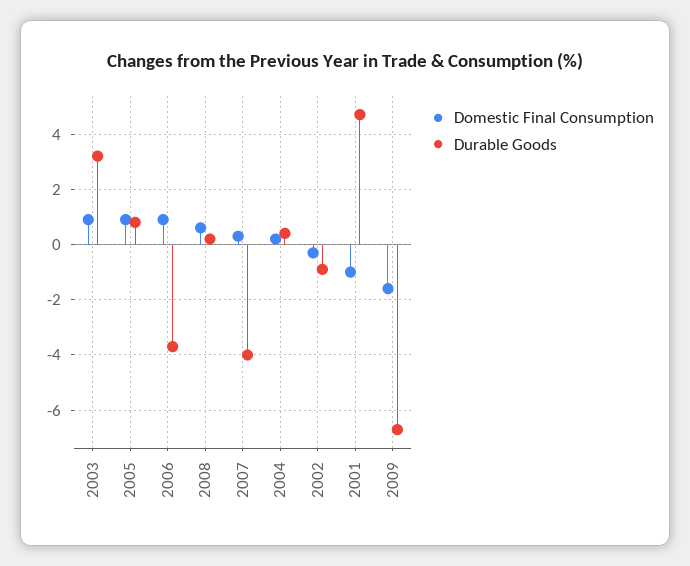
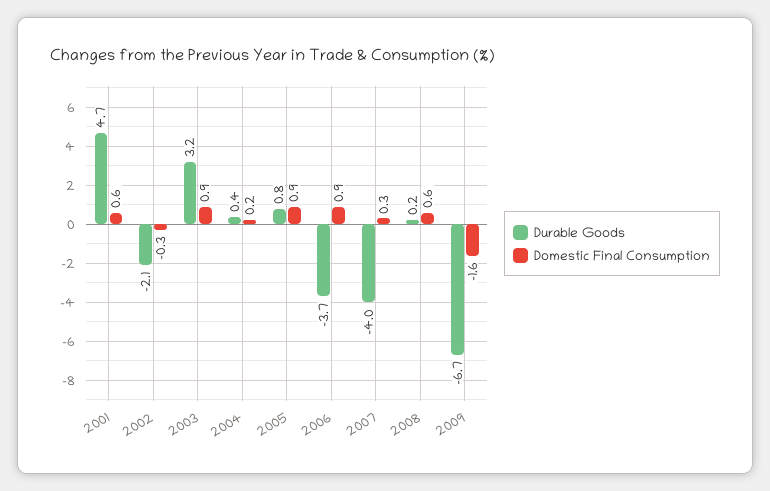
Durable Goods, 2002: -1 -> -2.1
Domestic Final Consumption, 2001: -1 -> 0.6

